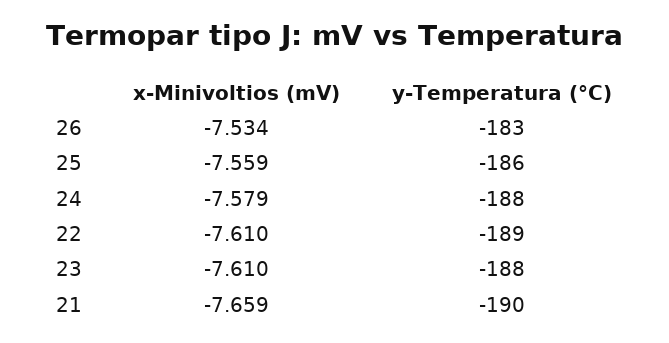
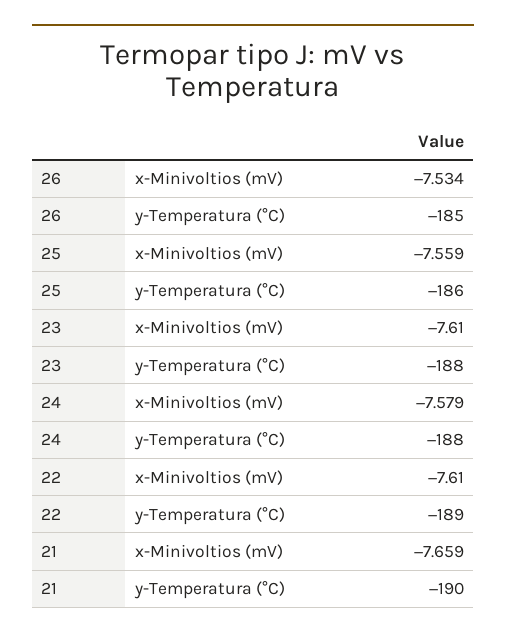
y-Temperatura (°C), 26: -183 -> -185

